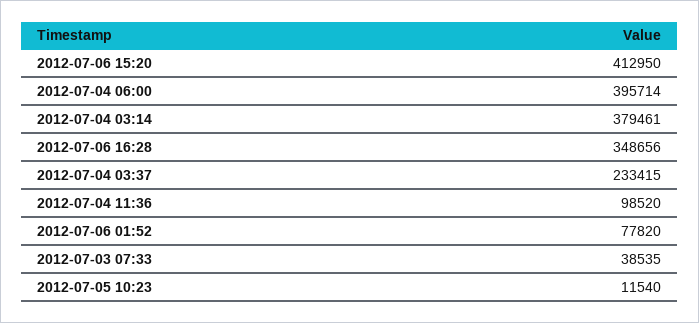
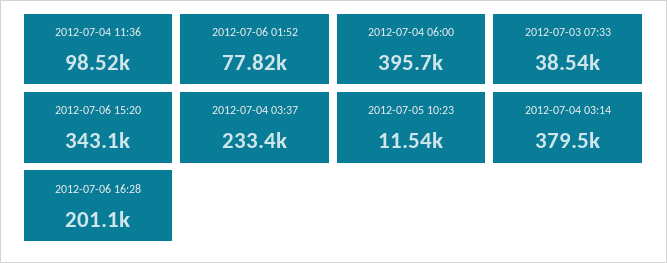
2012-07-06 15:20: 412950 -> 343100
2012-07-06 16:28: 348656 -> 201100

